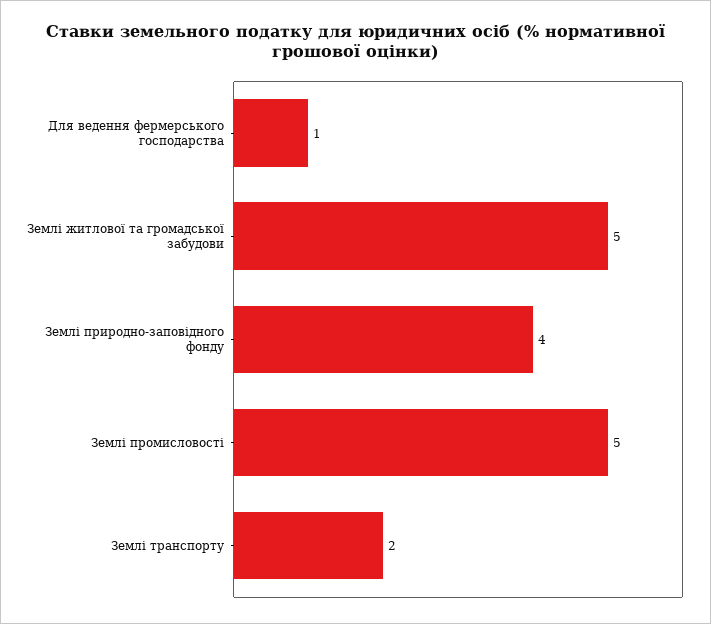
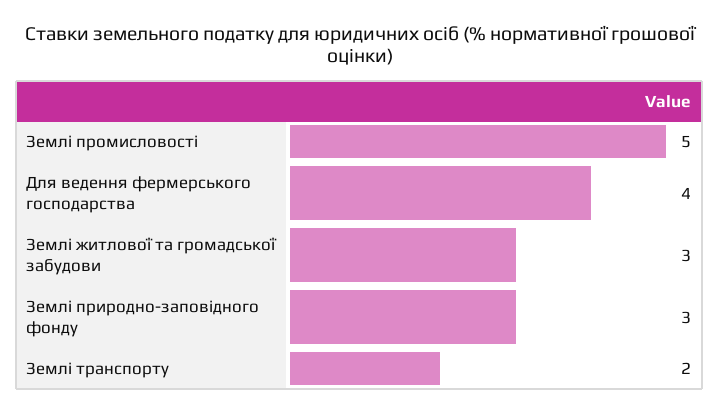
Для ведення фермерського господарства: 1 -> 4
Землі житлової та громадської забудови: 5 -> 3
Землі природно-заповідного фонду: 4 -> 3

